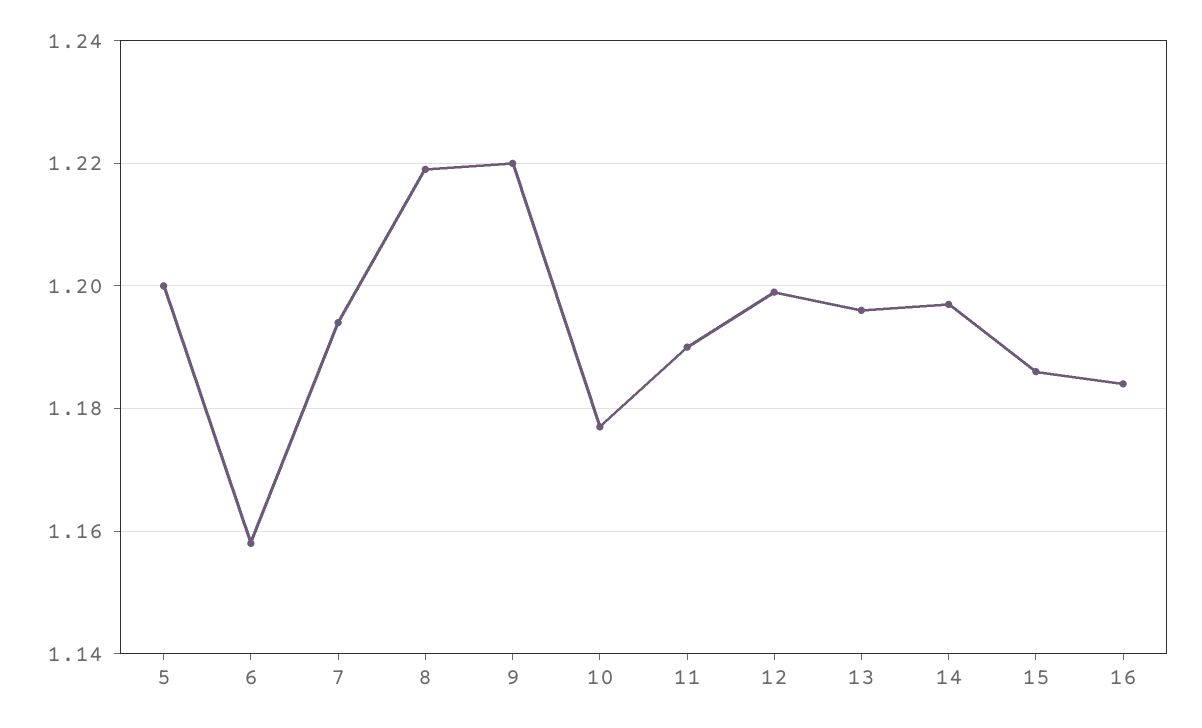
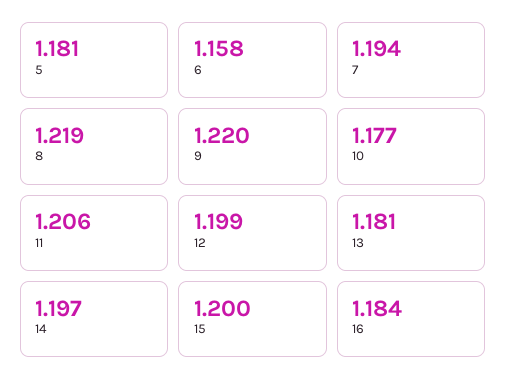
5: 1.2 -> 1.181
11: 1.19 -> 1.206
13: 1.195 -> 1.181
15: 1.185 -> 1.2

